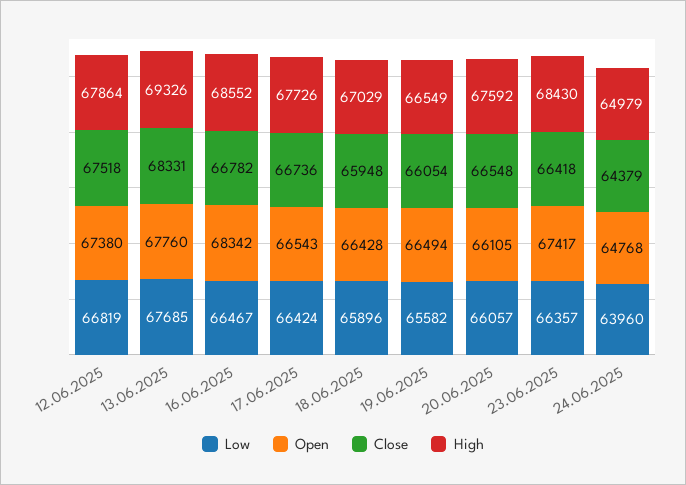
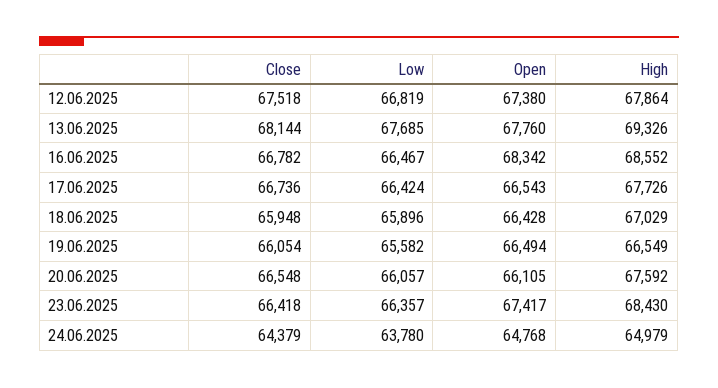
Close, 13.06.2025: 68331 -> 68144
Low, 24.06.2025: 63960 -> 63780

